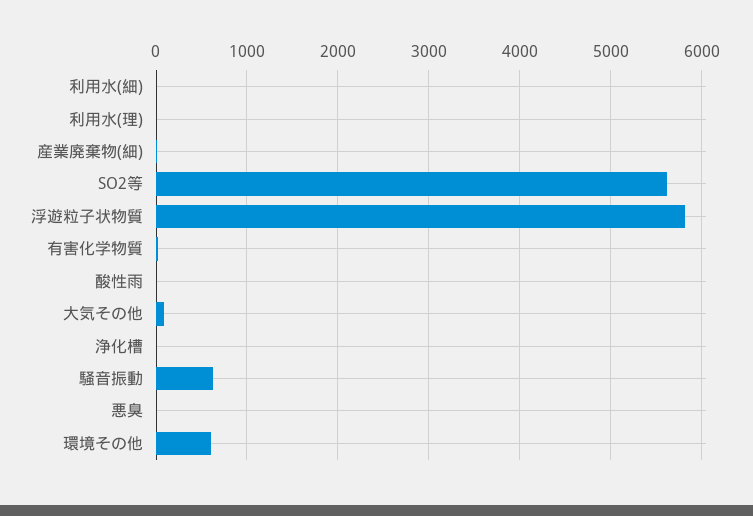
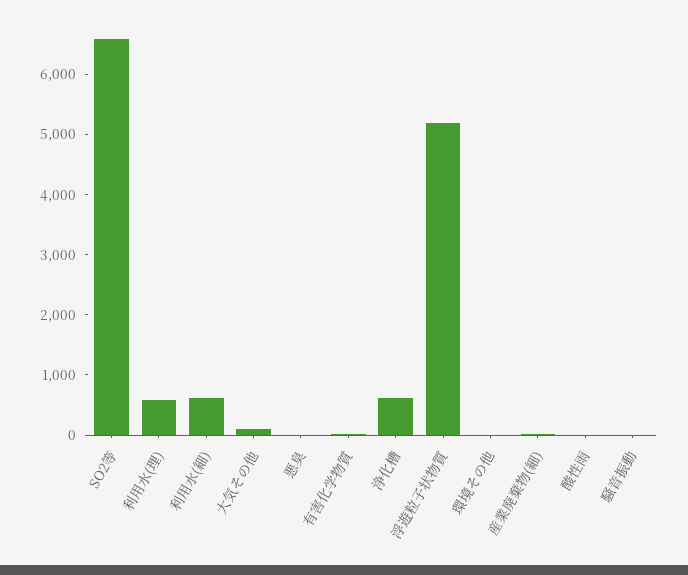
利用水(細): 0 -> 600
利用水(理): 0 -> 600
SO2等: 5600 -> 6600
浮遊粒子状物質: 5800 -> 5200
浄化槽: 0 -> 600
騒音振動: 600 -> 0
環境その他: 600 -> 0

